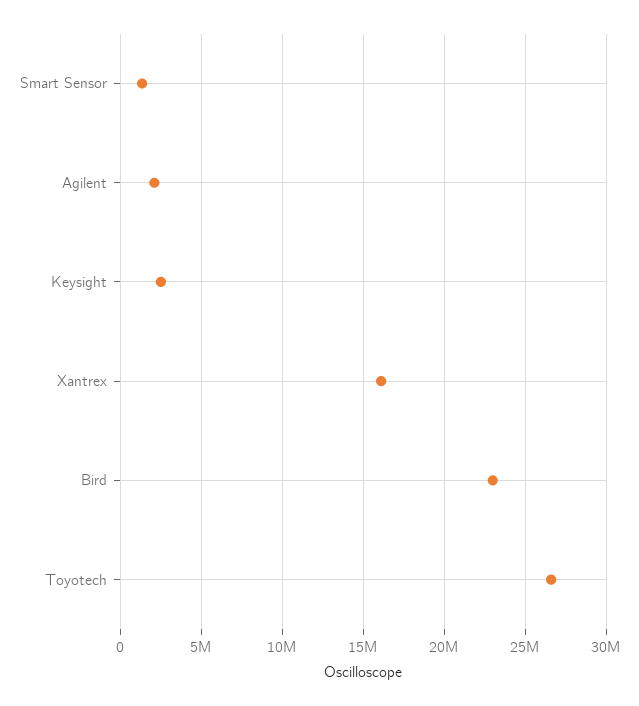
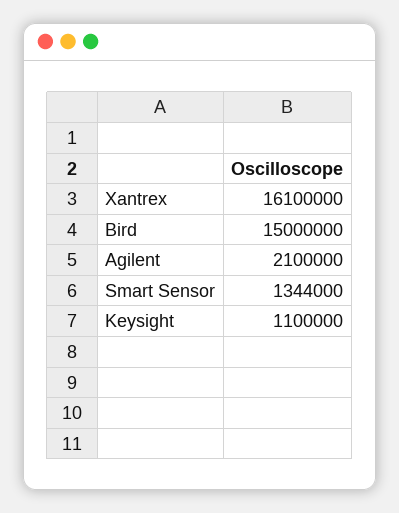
Keysight: 2500000 -> 1100000
Bird: 23000000 -> 15000000
Toyotech: 26500000 -> none

